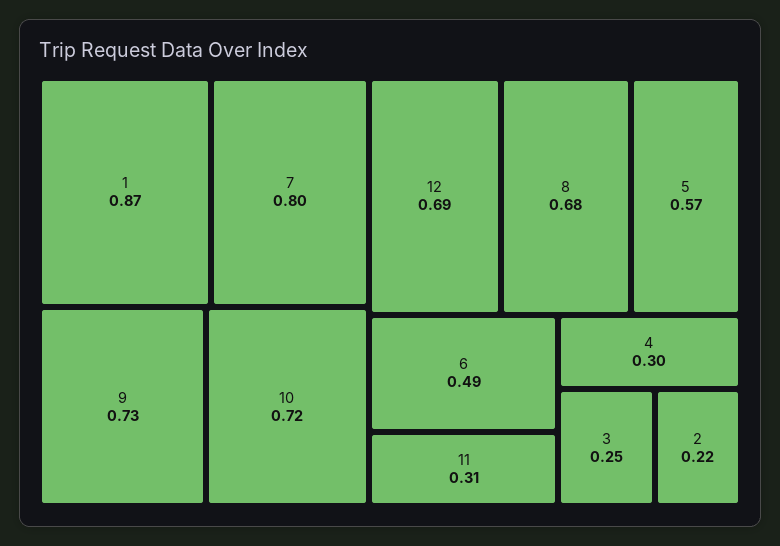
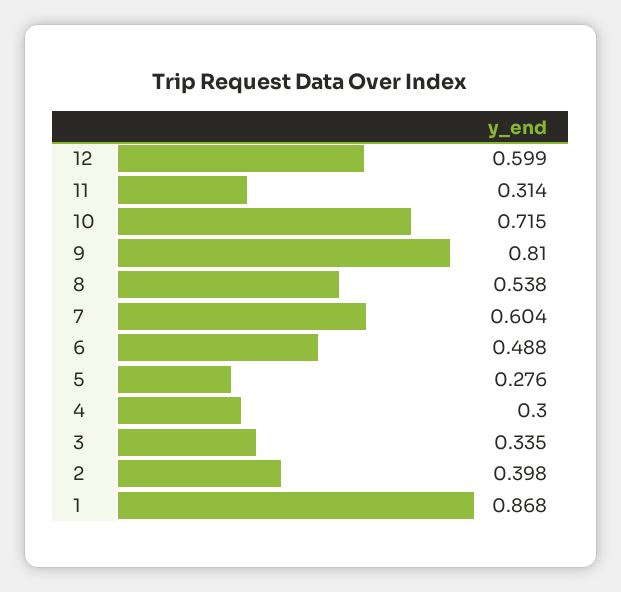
7: 0.8 -> 0.604
9: 0.73 -> 0.81
12: 0.69 -> 0.599
8: 0.68 -> 0.538
5: 0.57 -> 0.276
3: 0.25 -> 0.335
2: 0.22 -> 0.398

